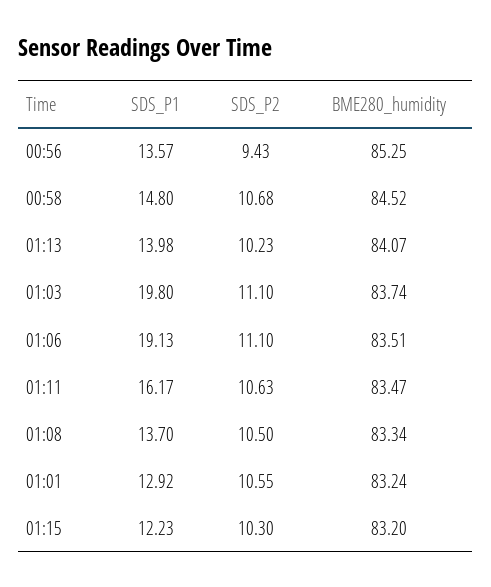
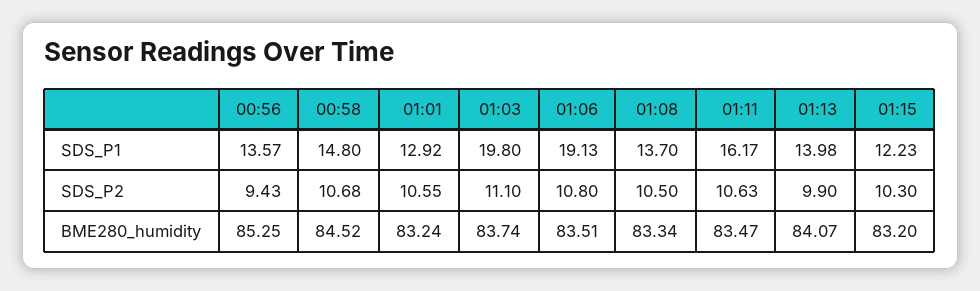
SDS_P2, 01:13: 10.23 -> 9.9
SDS_P2, 01:06: 11.1 -> 10.8

